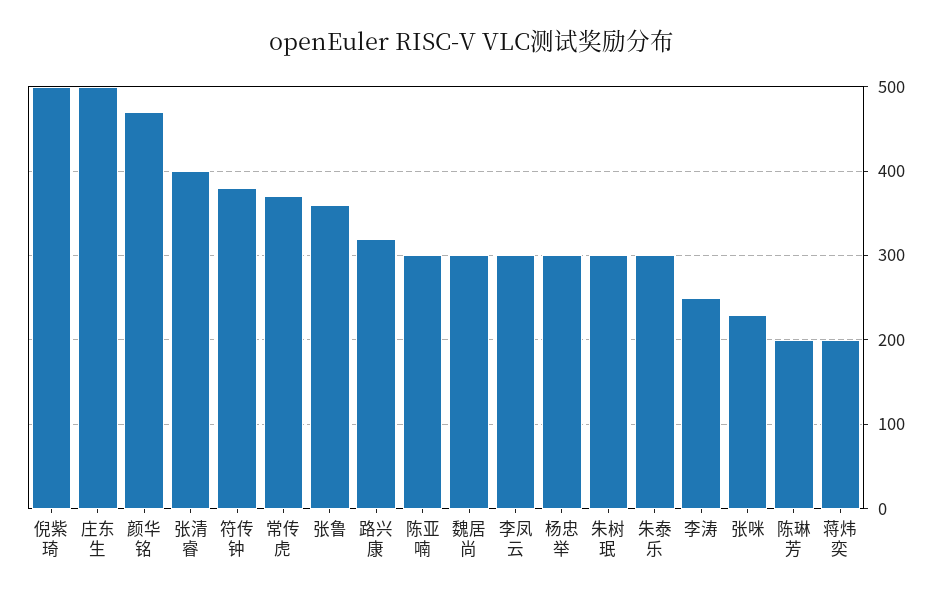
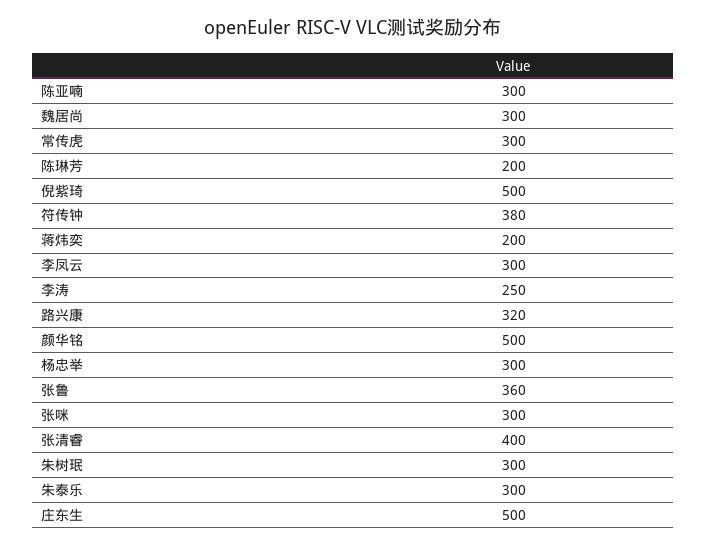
颜华铭: 470 -> 500
常传虎: 370 -> 300
张咪: 230 -> 300

